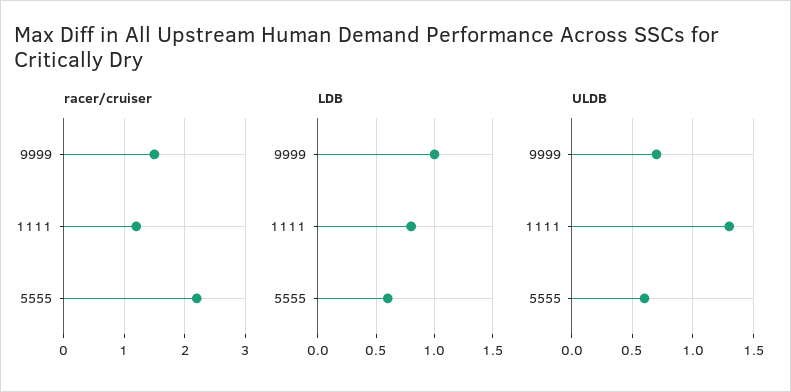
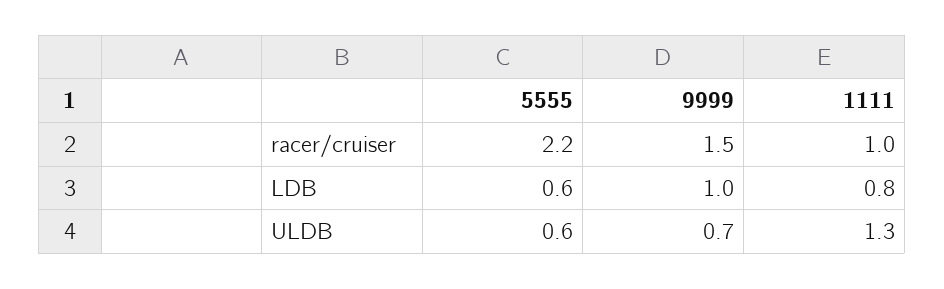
racer/cruiser, 1111: 1.2 -> 1

